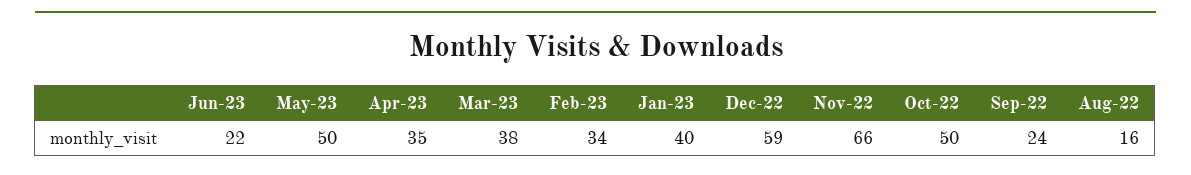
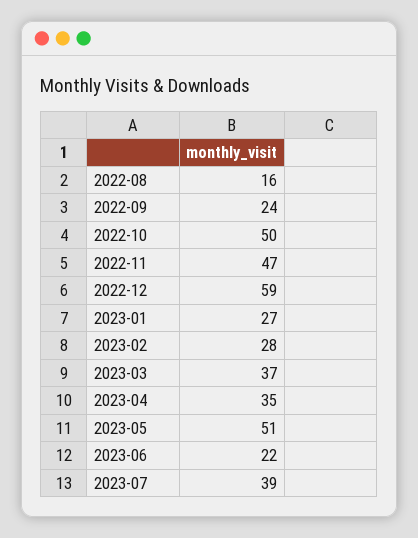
May-23: 50 -> 51
Mar-23: 38 -> 37
Feb-23: 34 -> 28
Jan-23: 40 -> 27
Nov-22: 66 -> 47
2023-07: none -> 39

